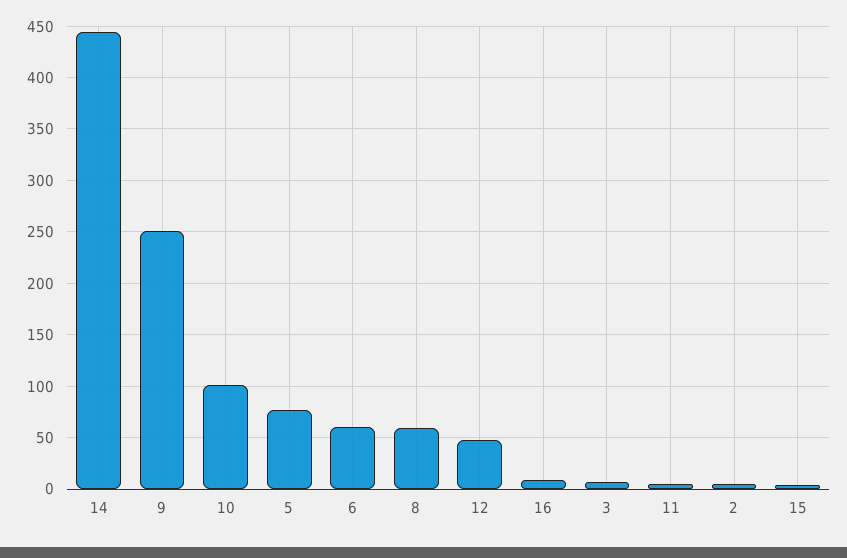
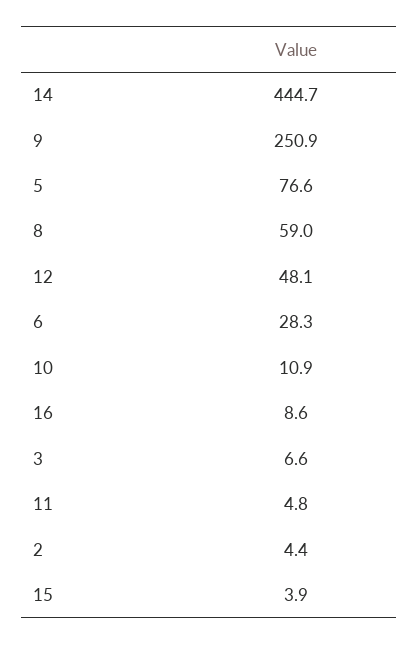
10: 100 -> 10.9
6: 60 -> 28.3

